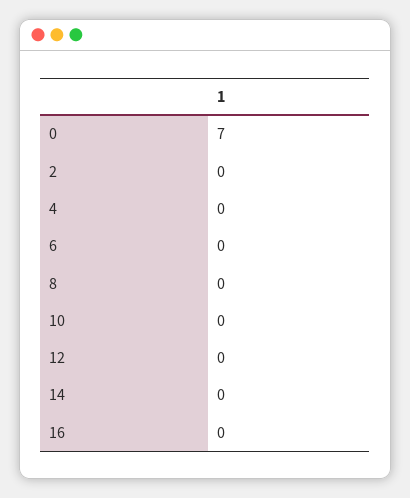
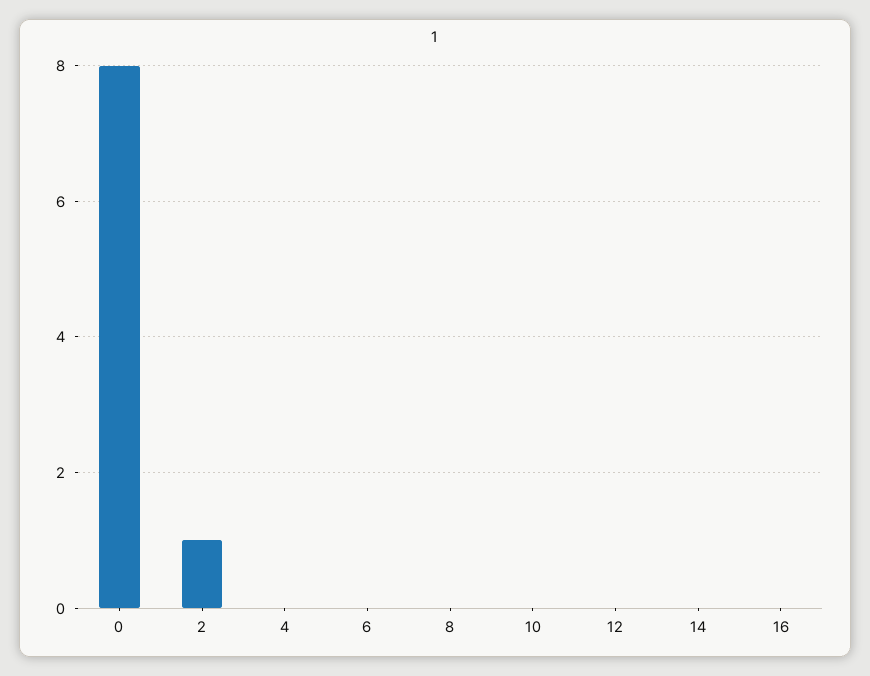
0: 7 -> 8
2: 0 -> 1

